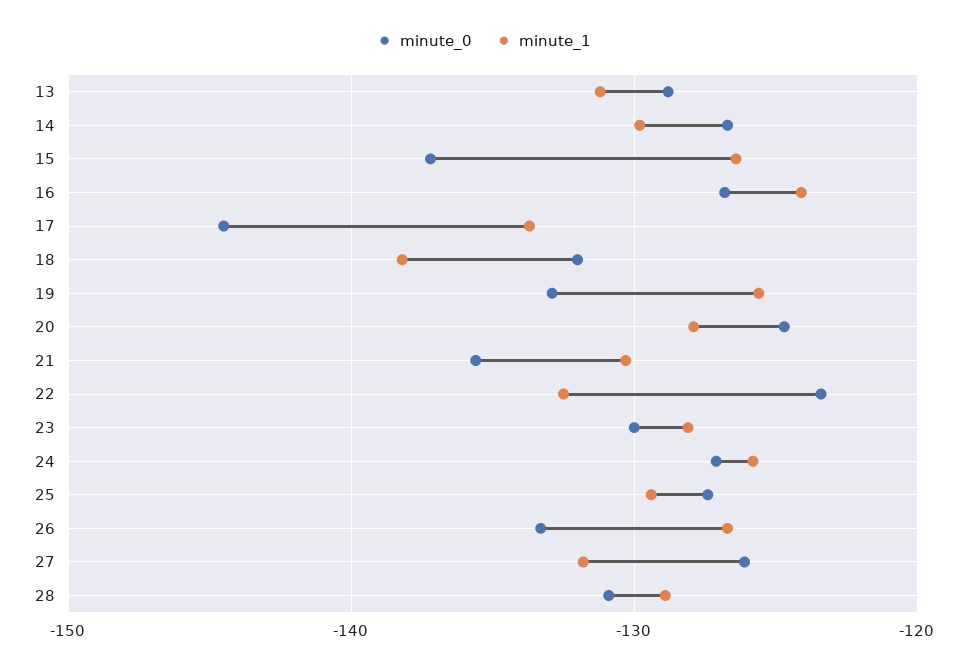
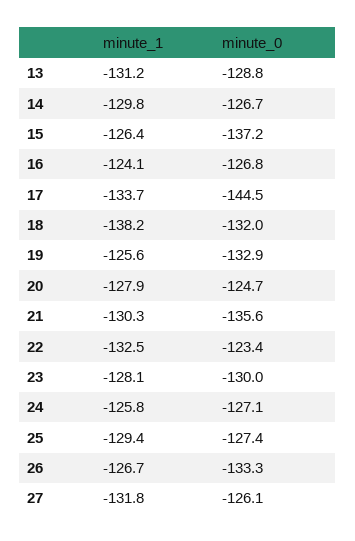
minute_0, 28: -131 -> none
minute_1, 28: -129 -> none

